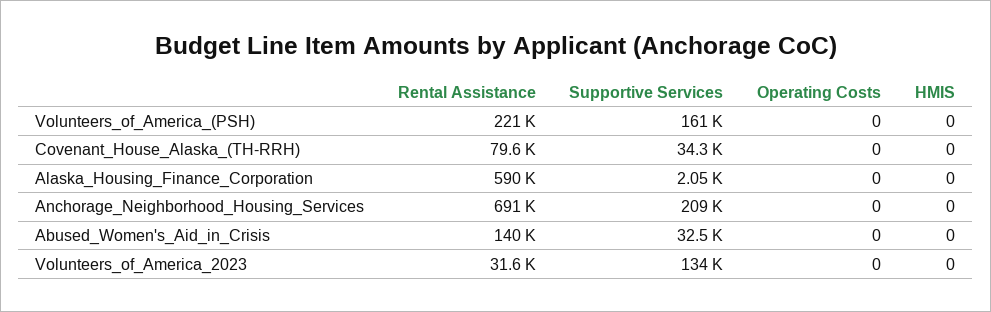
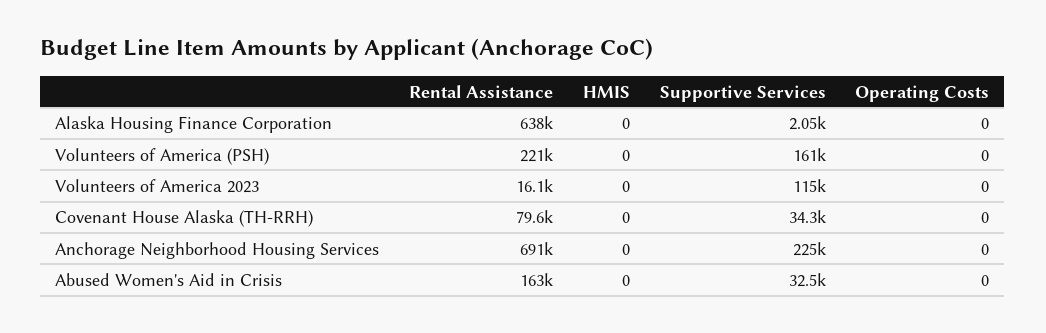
Rental Assistance, Alaska_Housing_Finance_Corporation: 590000 -> 638000
Supportive Services, Anchorage_Neighborhood_Housing_Services: 209000 -> 225000
Rental Assistance, Abused_Women's_Aid_in_Crisis: 140000 -> 163000
Rental Assistance, Volunteers_of_America_2023: 31600 -> 16100
Supportive Services, Volunteers_of_America_2023: 134000 -> 115000

